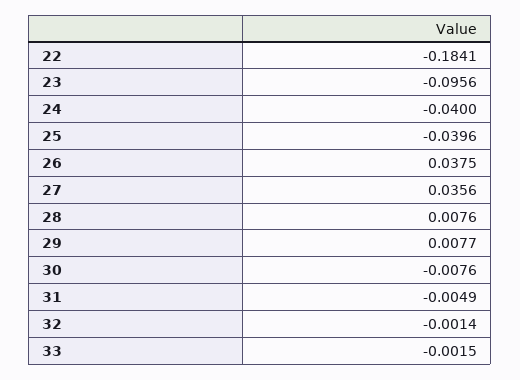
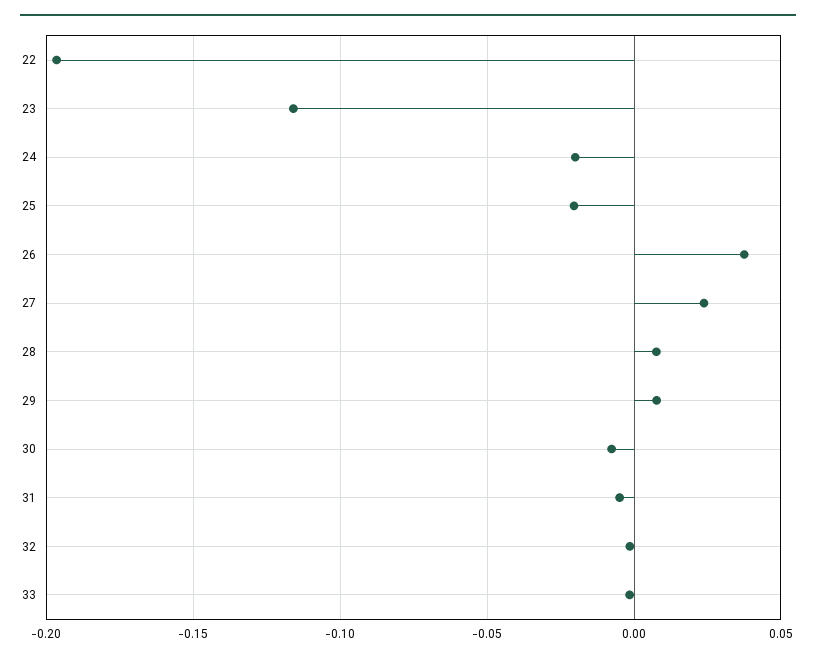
22: -0.1841 -> -0.195
23: -0.0956 -> -0.115
24: -0.04 -> -0.02
25: -0.0396 -> -0.02
27: 0.0356 -> 0.025

